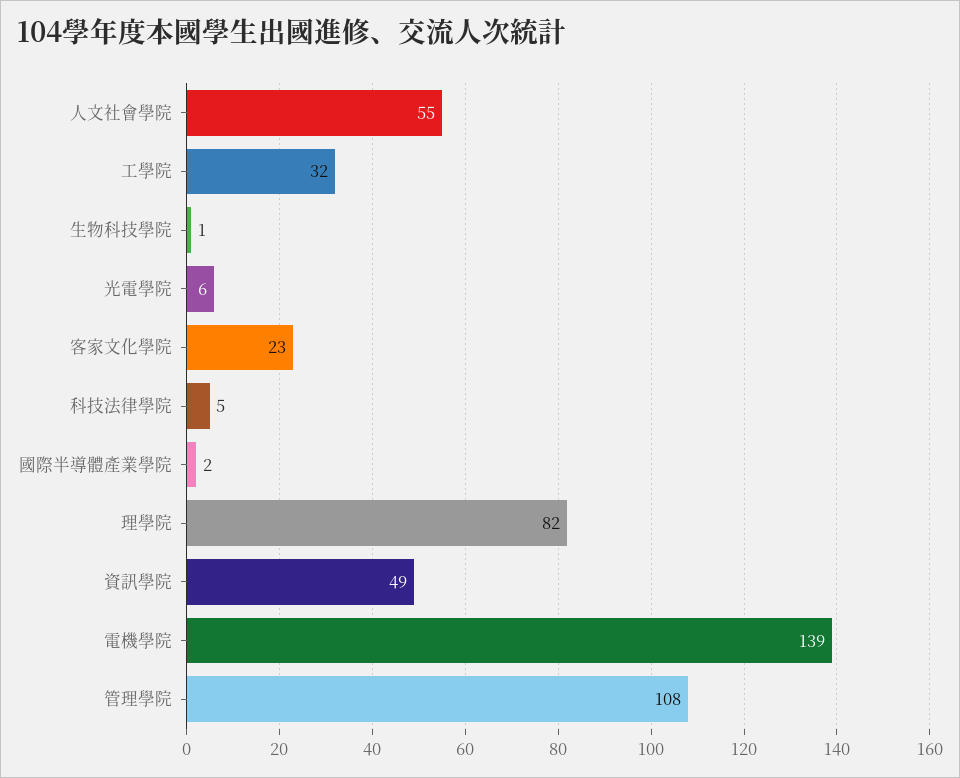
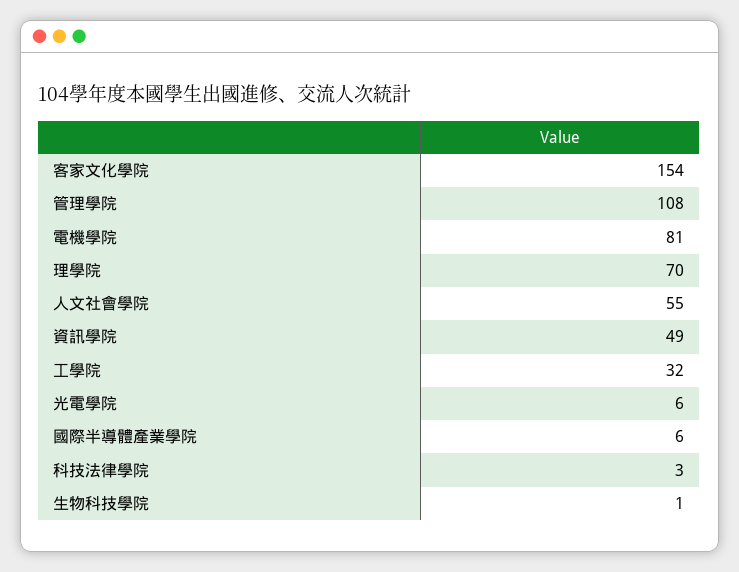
客家文化學院: 23 -> 154
科技法律學院: 5 -> 3
國際半導體產業學院: 2 -> 6
理學院: 82 -> 70
電機學院: 139 -> 81

